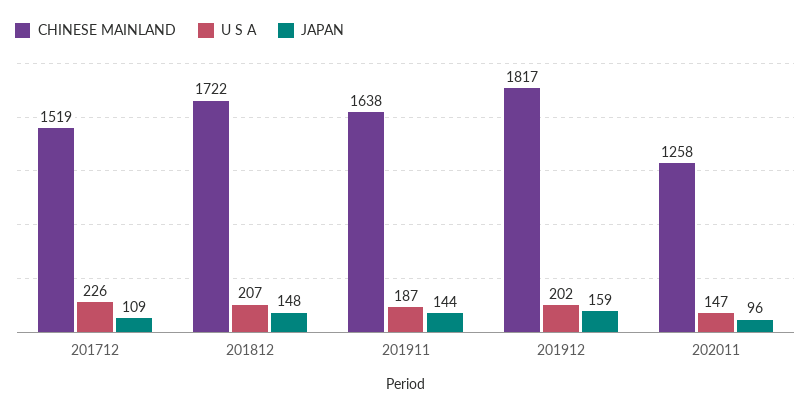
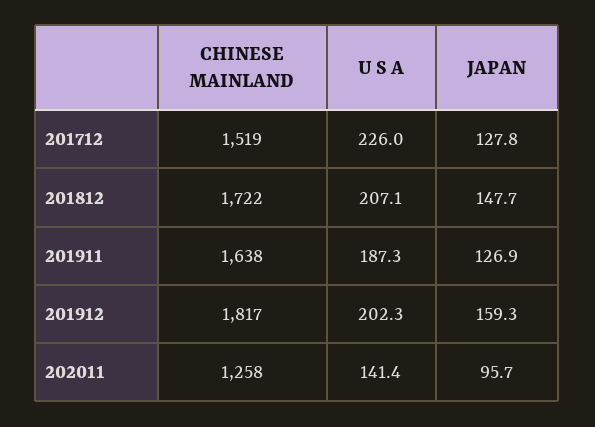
JAPAN, 201712: 109 -> 127.8
JAPAN, 201911: 144 -> 126.9
U S A, 202011: 147 -> 141.4

